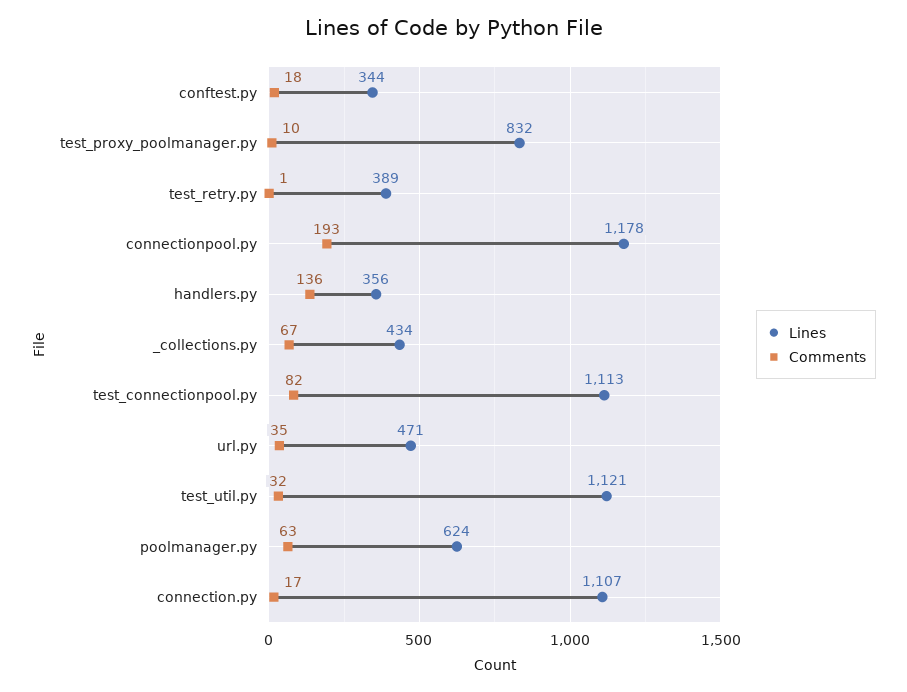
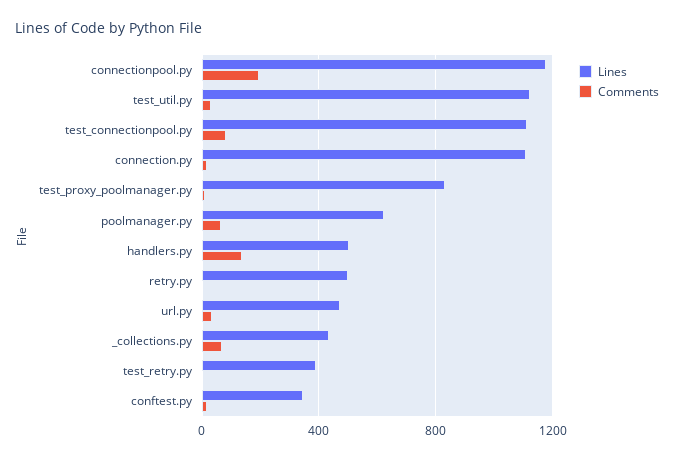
Lines, handlers.py: 356 -> 500
Lines, retry.py: none -> 500
Comments, retry.py: none -> 0

